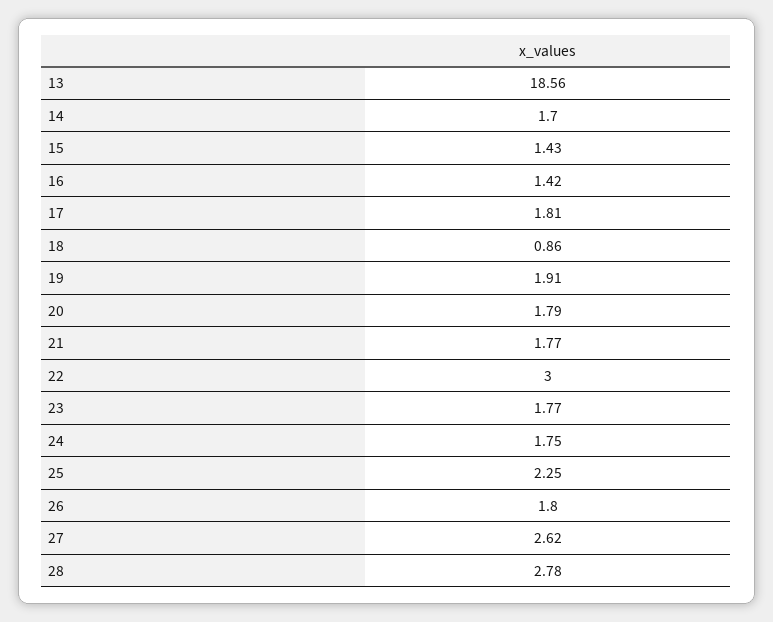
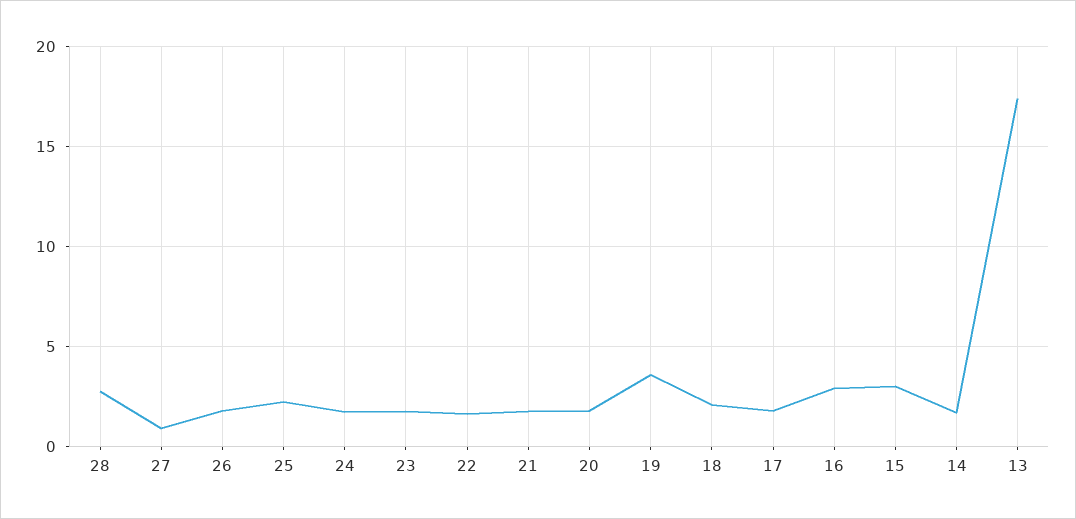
13: 18.56 -> 17.5
15: 1.43 -> 3
16: 1.42 -> 3
18: 0.86 -> 2
19: 1.91 -> 3.5
22: 3 -> 1.5
27: 2.62 -> 1

